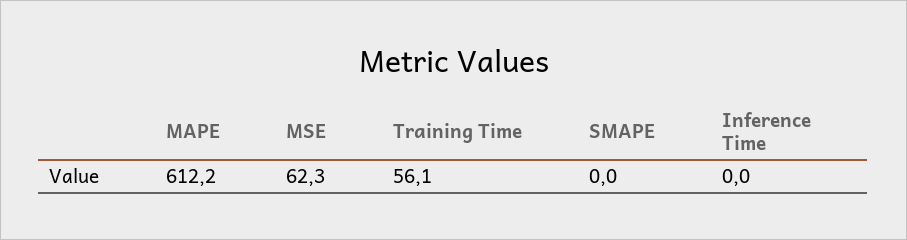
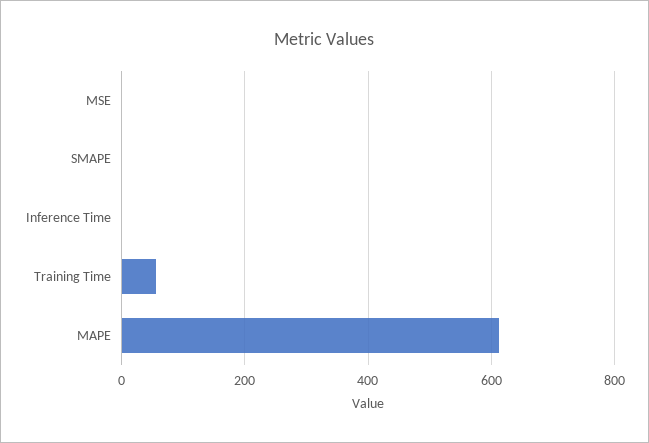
MSE: 62.3 -> 0

